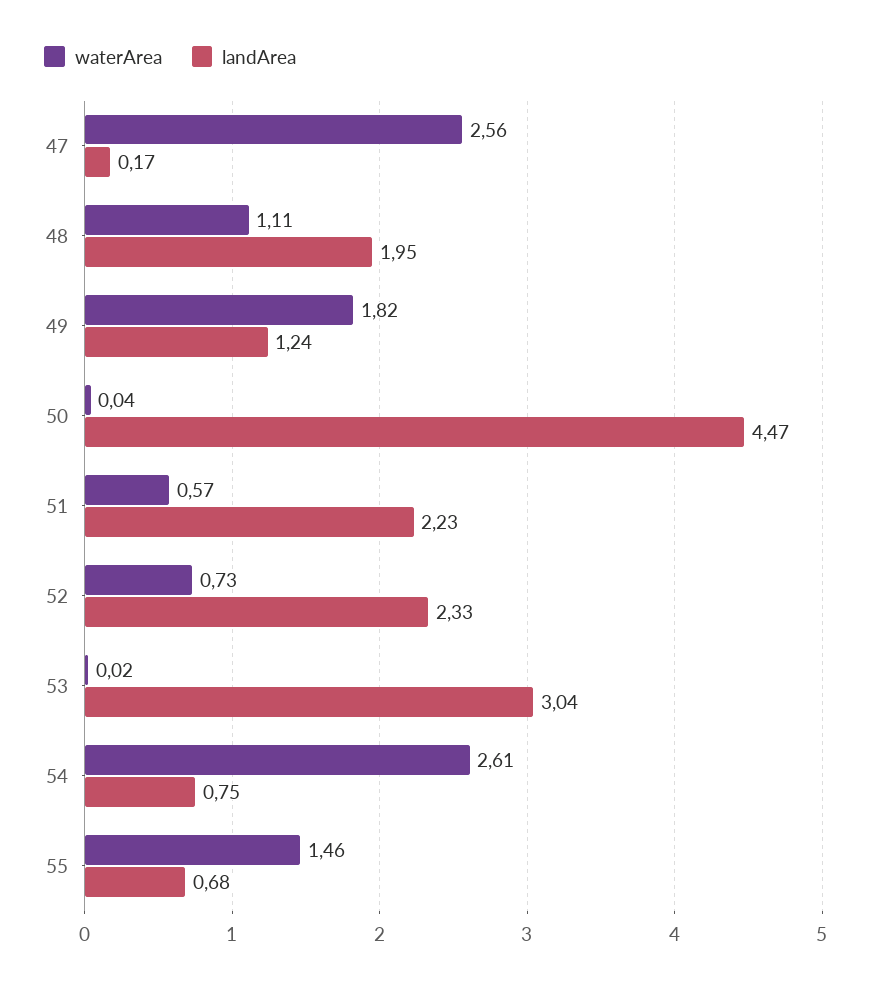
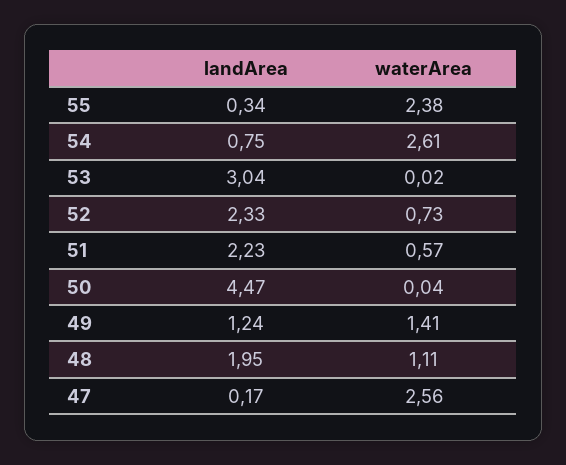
waterArea, 49: 1.82 -> 1.41
waterArea, 55: 1.46 -> 2.38
landArea, 55: 0.68 -> 0.34

